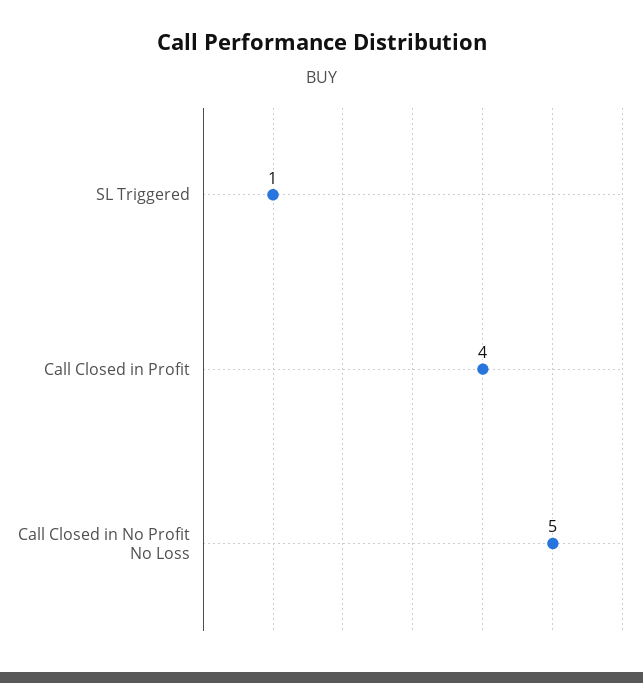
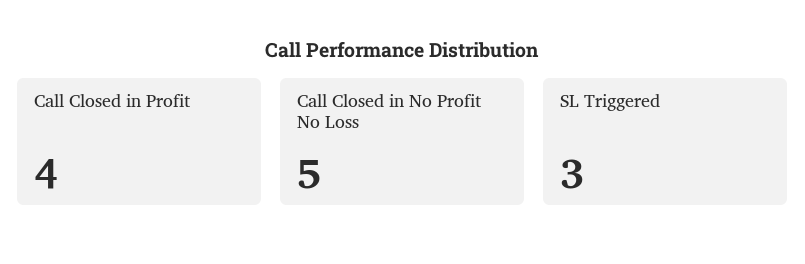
SL Triggered: 1 -> 3

